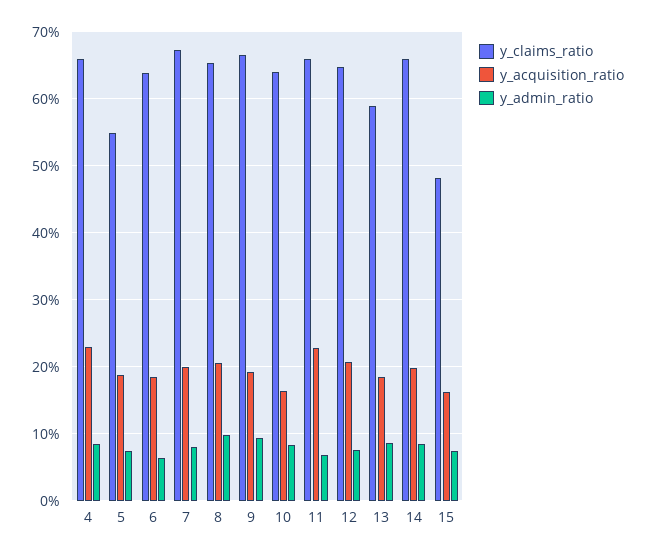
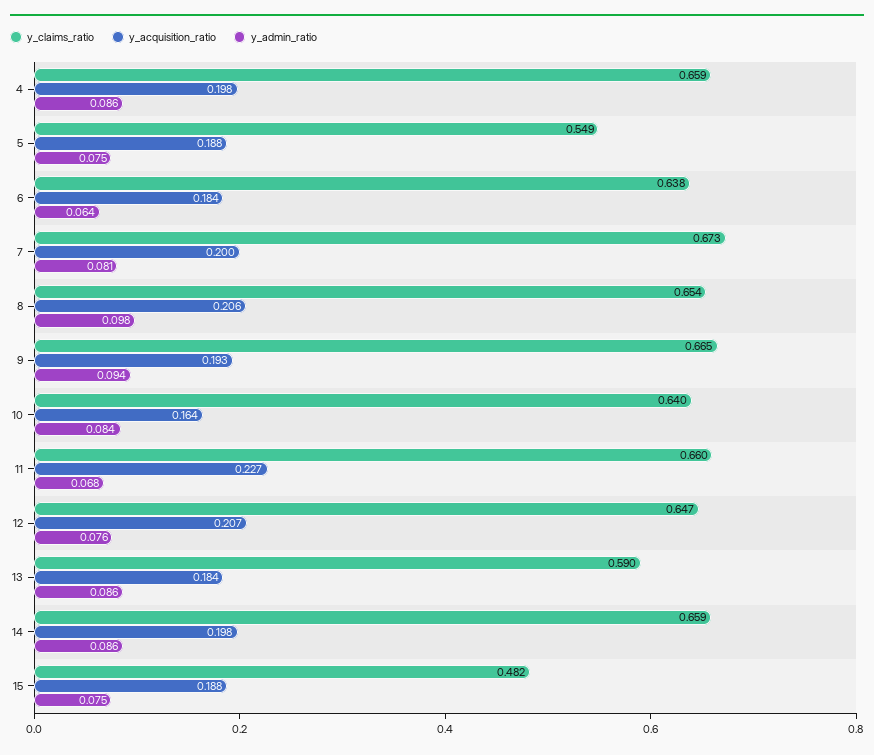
y_acquisition_ratio, 4: 0.23 -> 0.198
y_acquisition_ratio, 15: 0.16 -> 0.188

